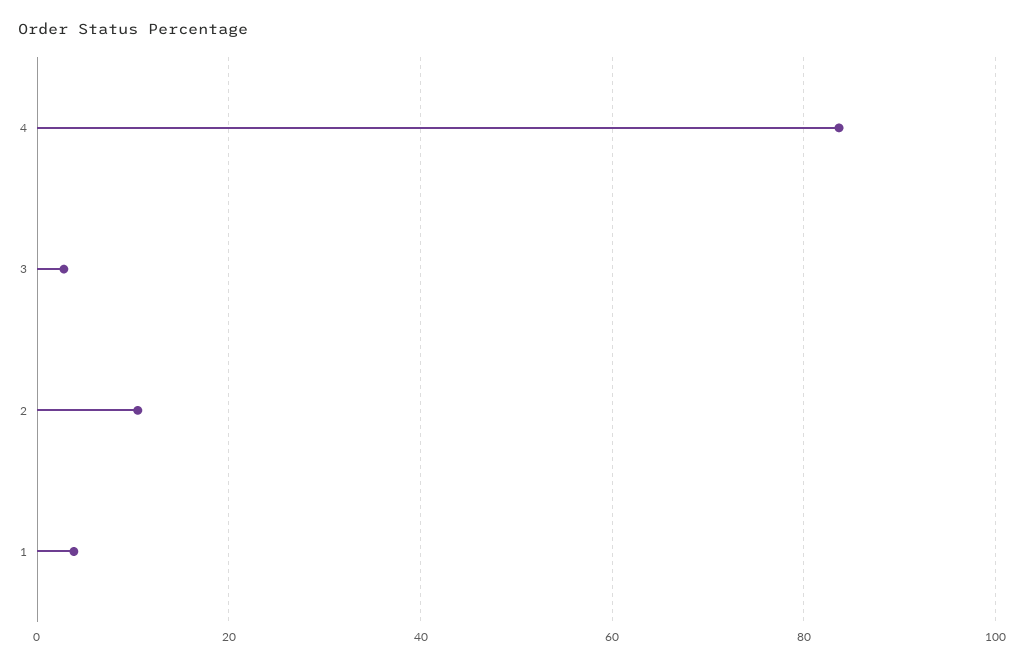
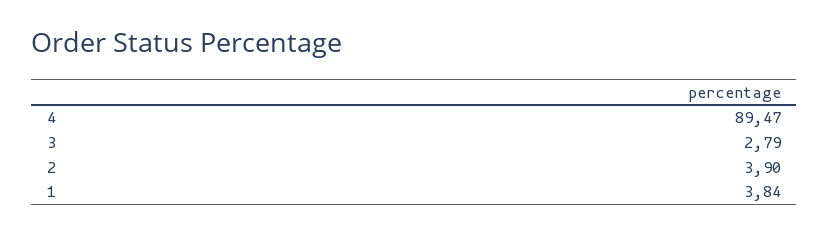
4: 84 -> 89.47
2: 10 -> 3.9

